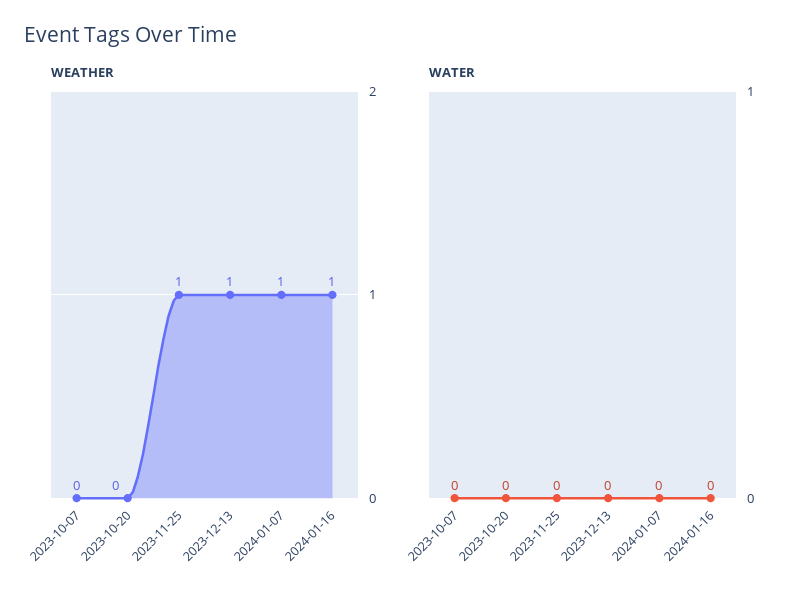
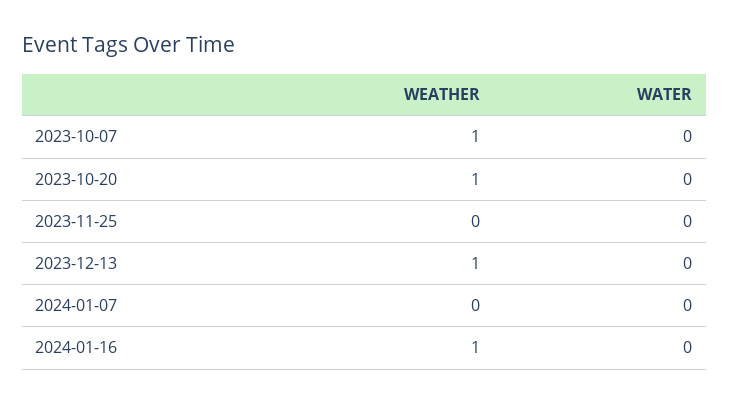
WEATHER, 2023-10-07: 0 -> 1
WEATHER, 2023-10-20: 0 -> 1
WEATHER, 2023-11-25: 1 -> 0
WEATHER, 2024-01-07: 1 -> 0

